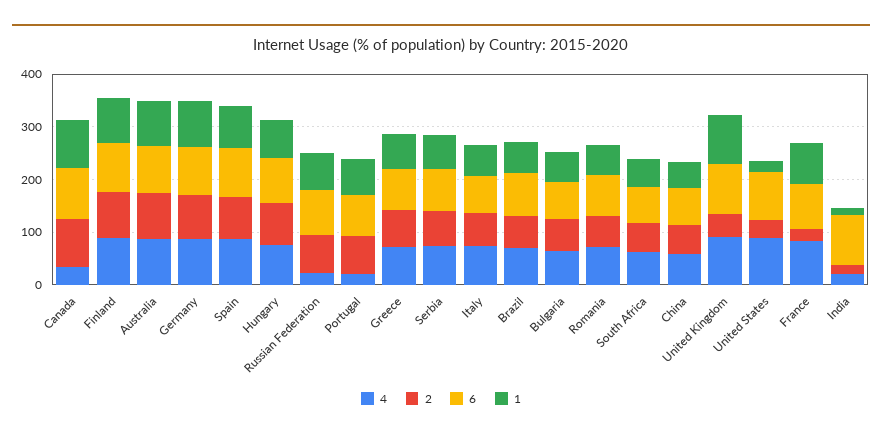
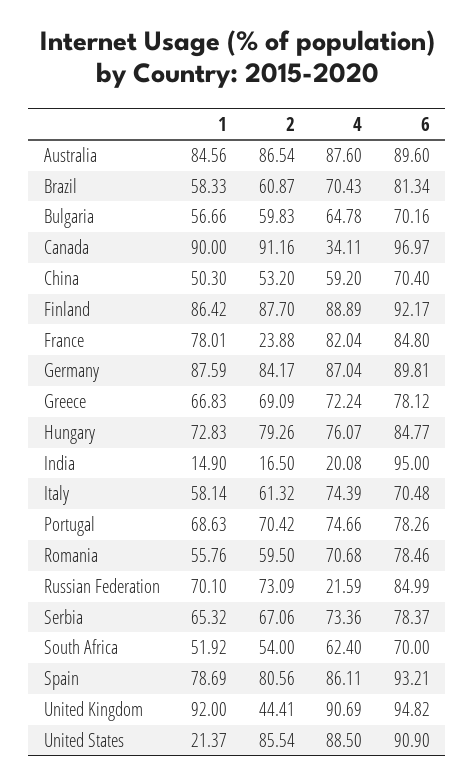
4, Portugal: 20 -> 74.66
2, United States: 40 -> 85.54

